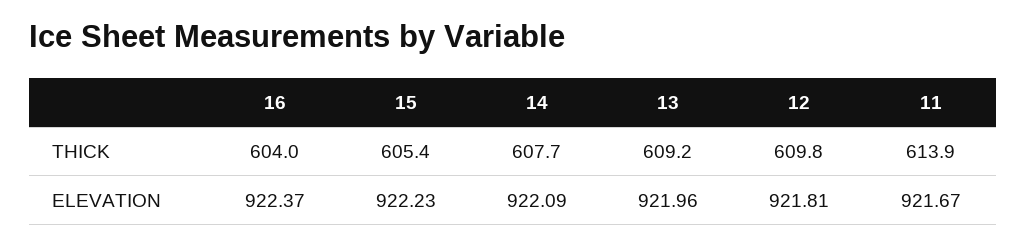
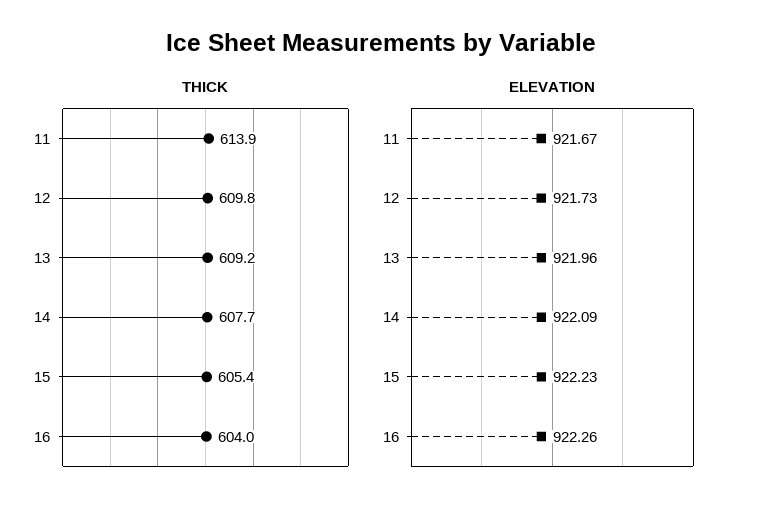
ELEVATION, 16: 922.37 -> 922.26
ELEVATION, 12: 921.81 -> 921.73

